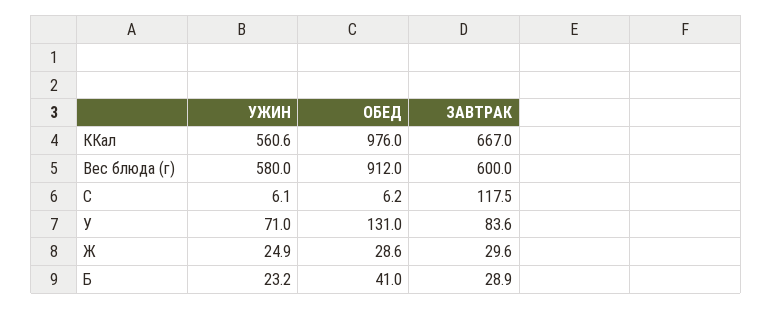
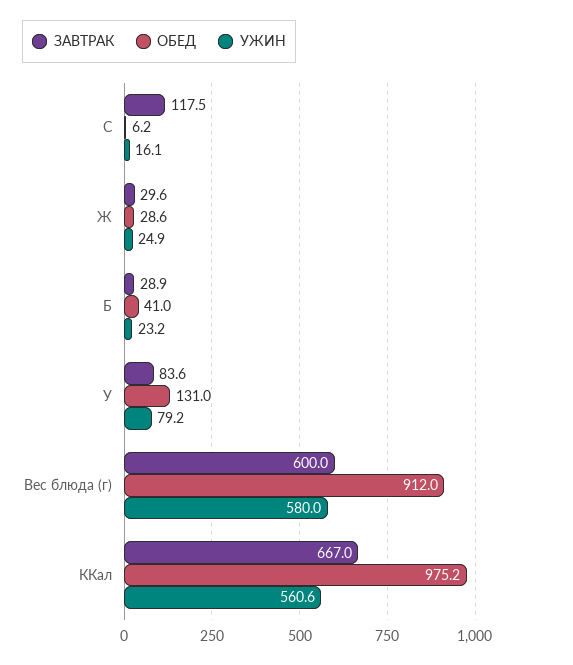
ОБЕД, ККал: 976 -> 975.2
УЖИН, C: 6.1 -> 16.1
УЖИН, У: 71 -> 79.2

